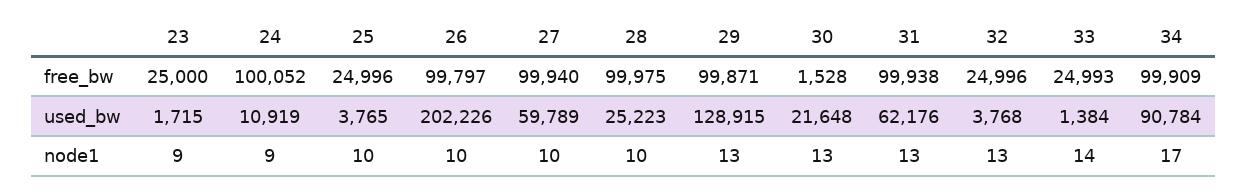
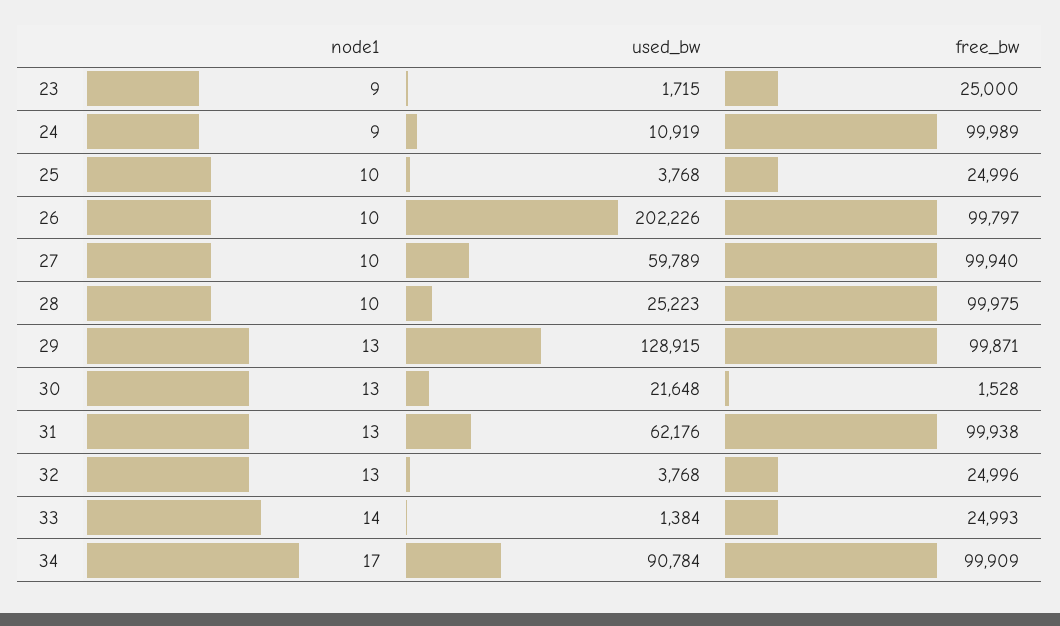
24, free_bw: 100052 -> 99989
25, used_bw: 3765 -> 3768

